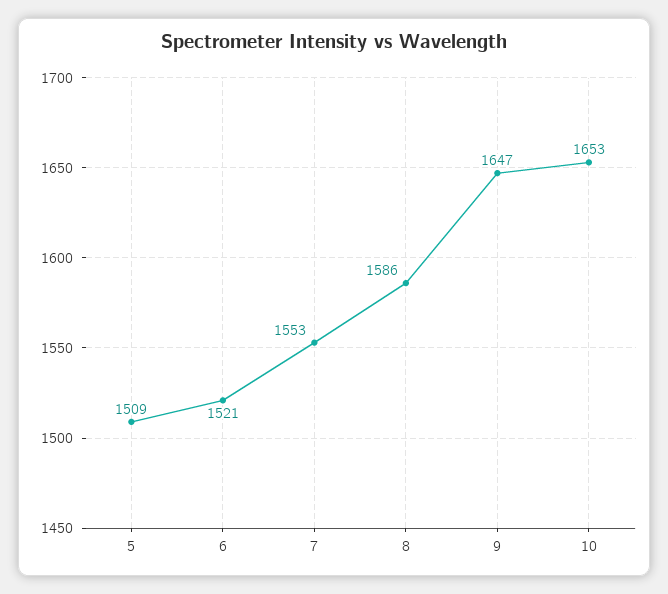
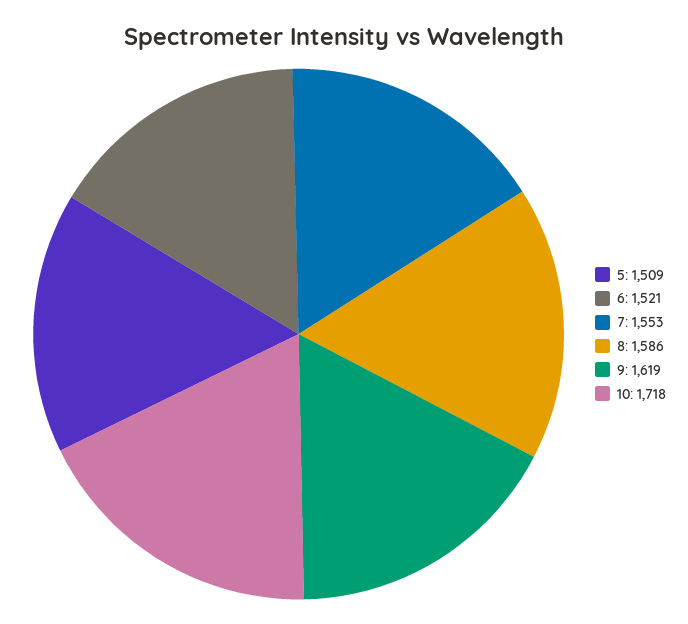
9: 1647 -> 1619
10: 1653 -> 1718

